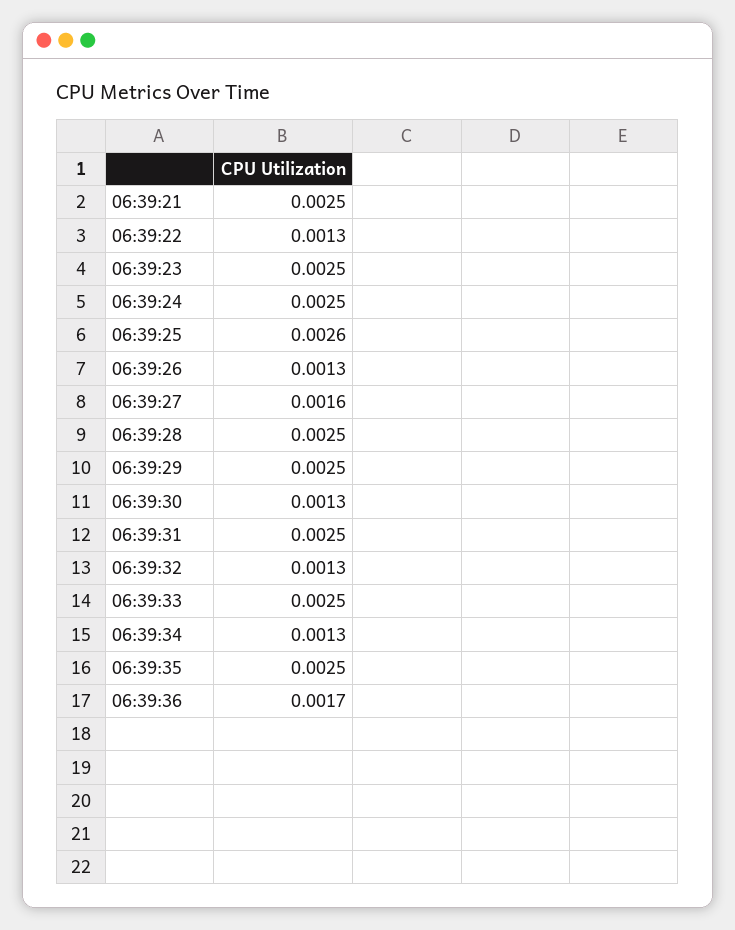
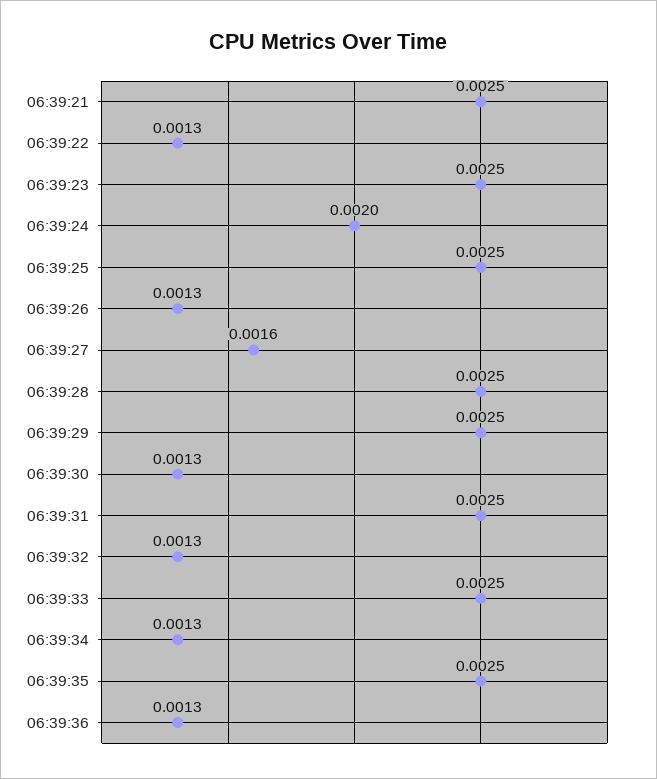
06:39:24: 0.0025 -> 0.002
06:39:25: 0.0026 -> 0.0025
06:39:36: 0.0017 -> 0.0013

